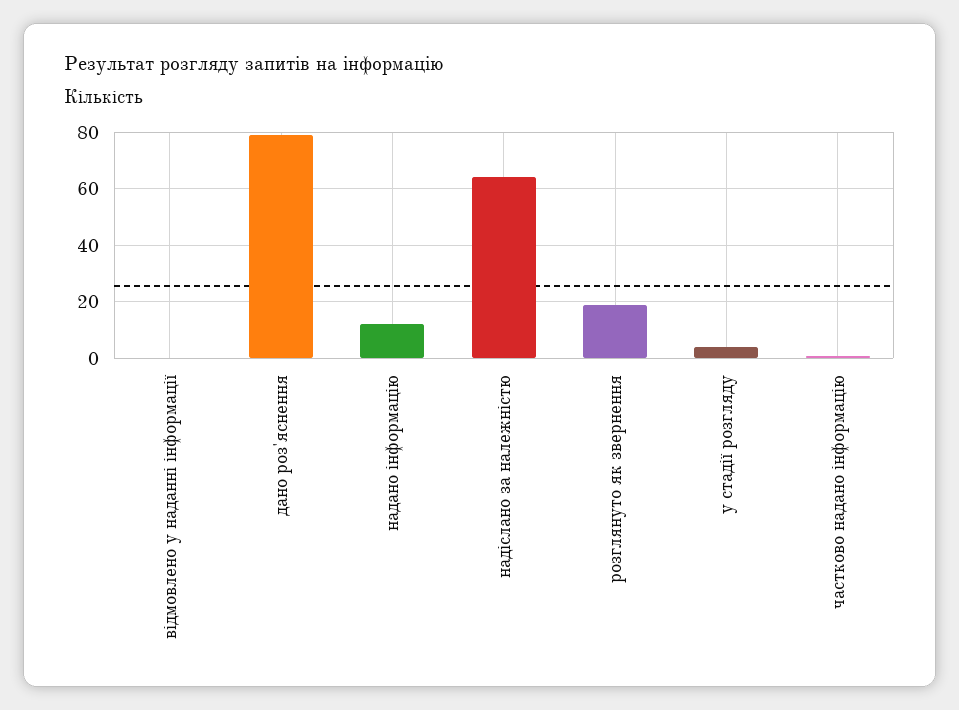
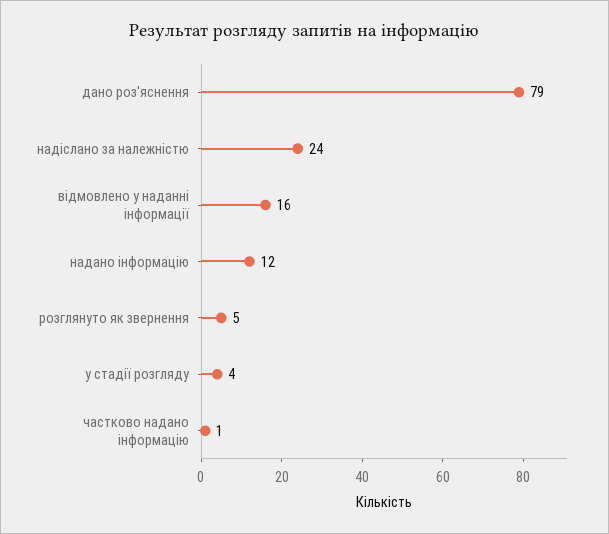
відмовлено у наданні інформації: 0 -> 16
надіслано за належністю: 65 -> 24
розглянуто як звернення: 20 -> 5

